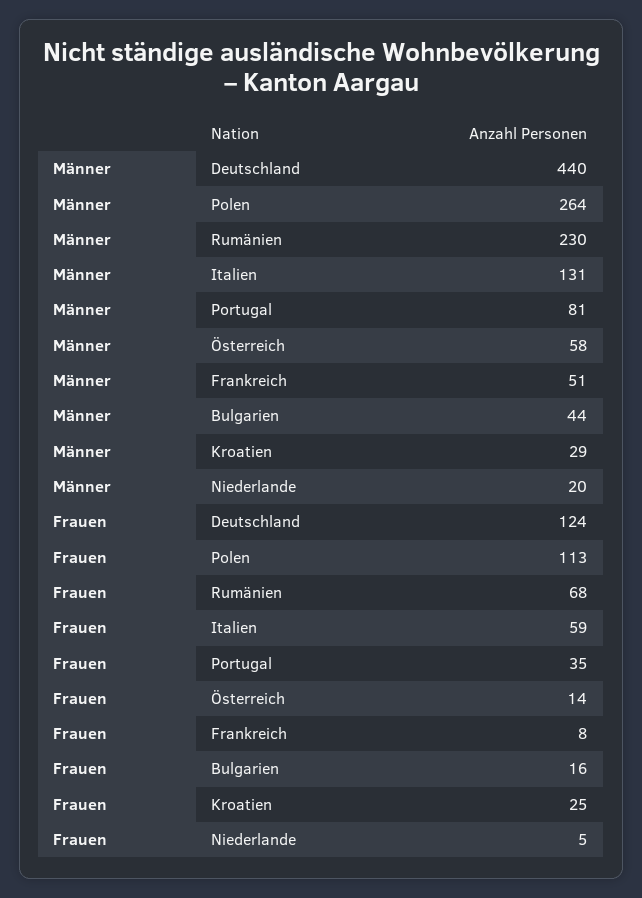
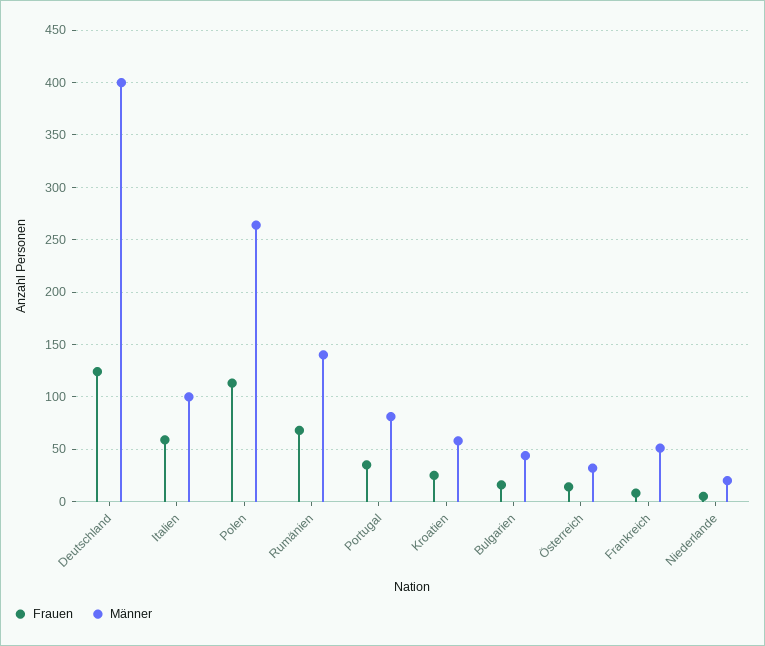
Männer, Deutschland: 440 -> 400
Männer, Rumänien: 230 -> 140
Männer, Italien: 131 -> 100
Männer, Österreich: 58 -> 30
Männer, Kroatien: 29 -> 60

